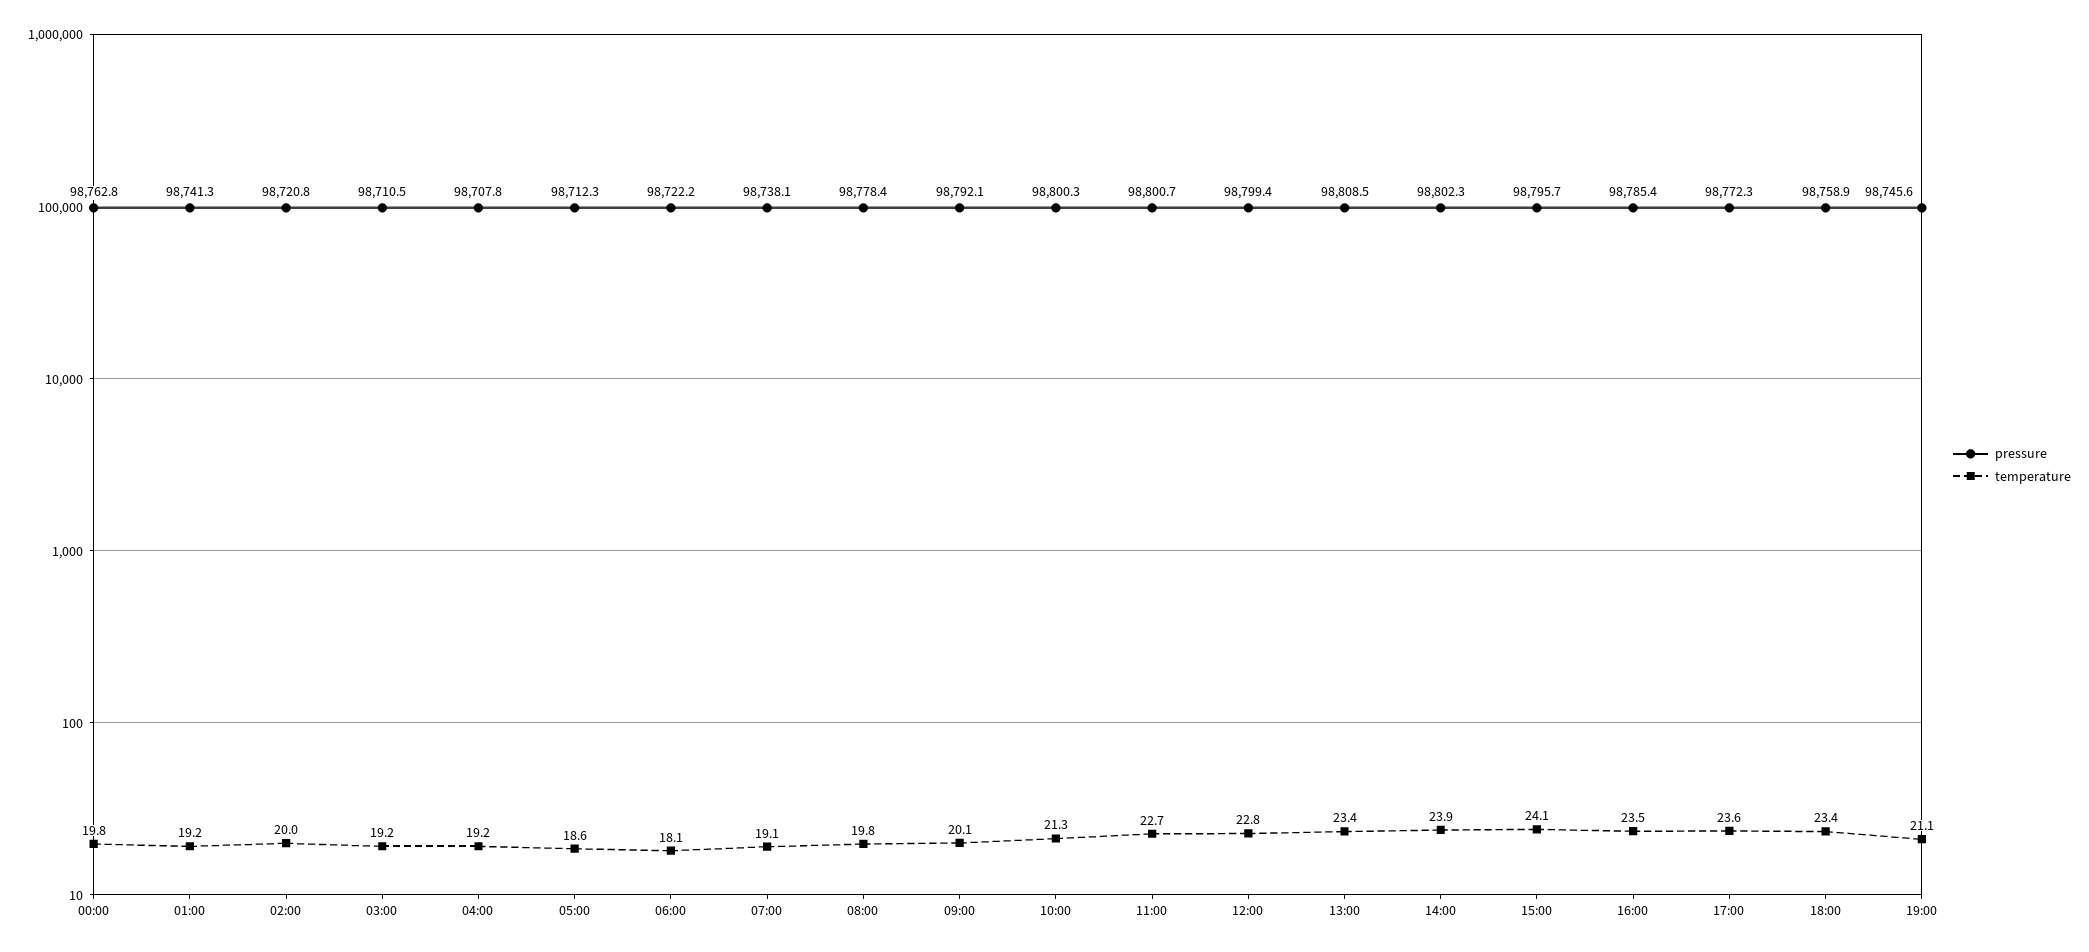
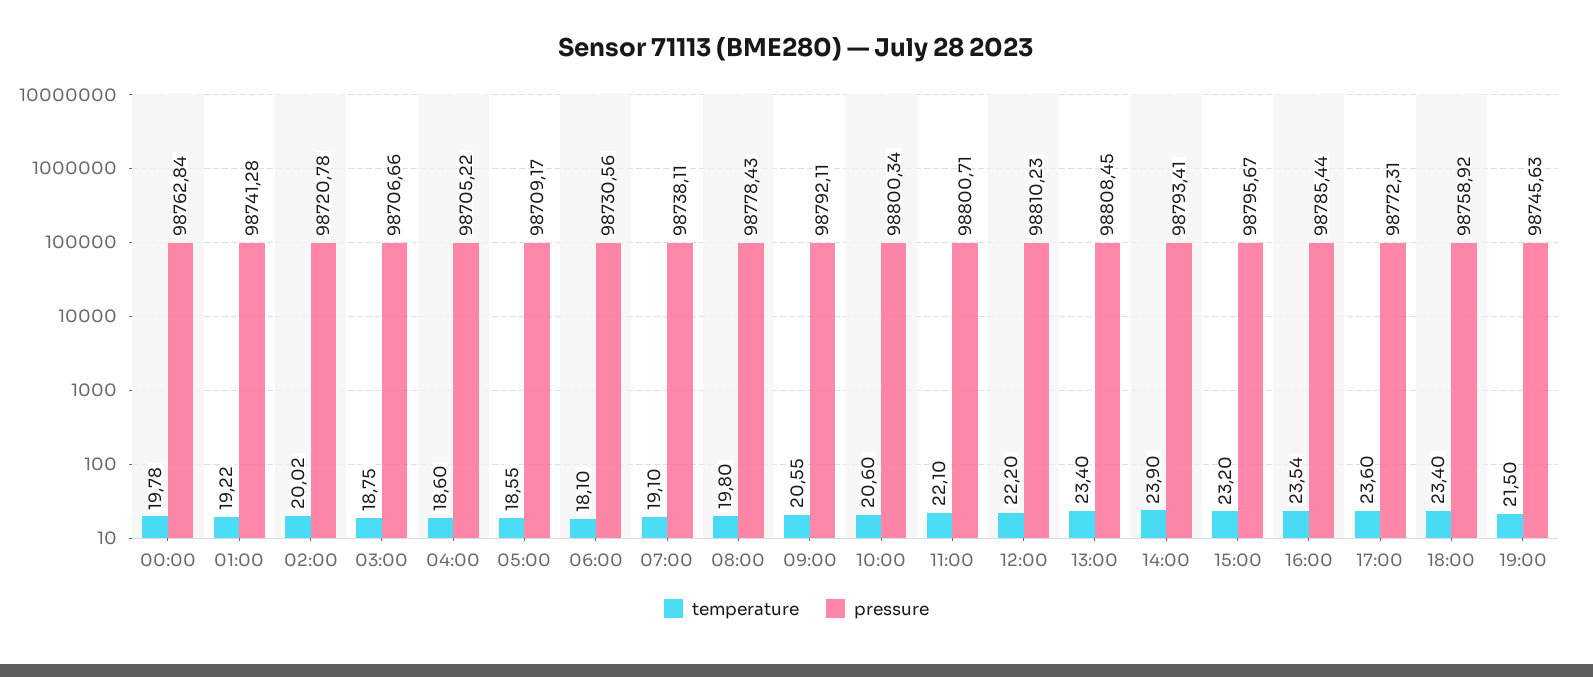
pressure, 03:00: 98710.5 -> 98706.66
temperature, 03:00: 19.2 -> 18.75
pressure, 04:00: 98707.8 -> 98705.22
temperature, 04:00: 19.2 -> 18.6
pressure, 05:00: 98712.3 -> 98709.17
pressure, 06:00: 98722.2 -> 98730.56
temperature, 09:00: 20.1 -> 20.55
temperature, 10:00: 21.3 -> 20.6
temperature, 11:00: 22.7 -> 22.1
pressure, 12:00: 98799.4 -> 98810.23
temperature, 12:00: 22.8 -> 22.2
pressure, 14:00: 98802.3 -> 98793.41
temperature, 15:00: 24.1 -> 23.2
temperature, 19:00: 21.1 -> 21.5

